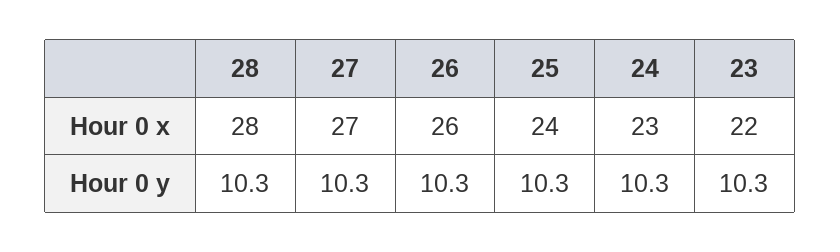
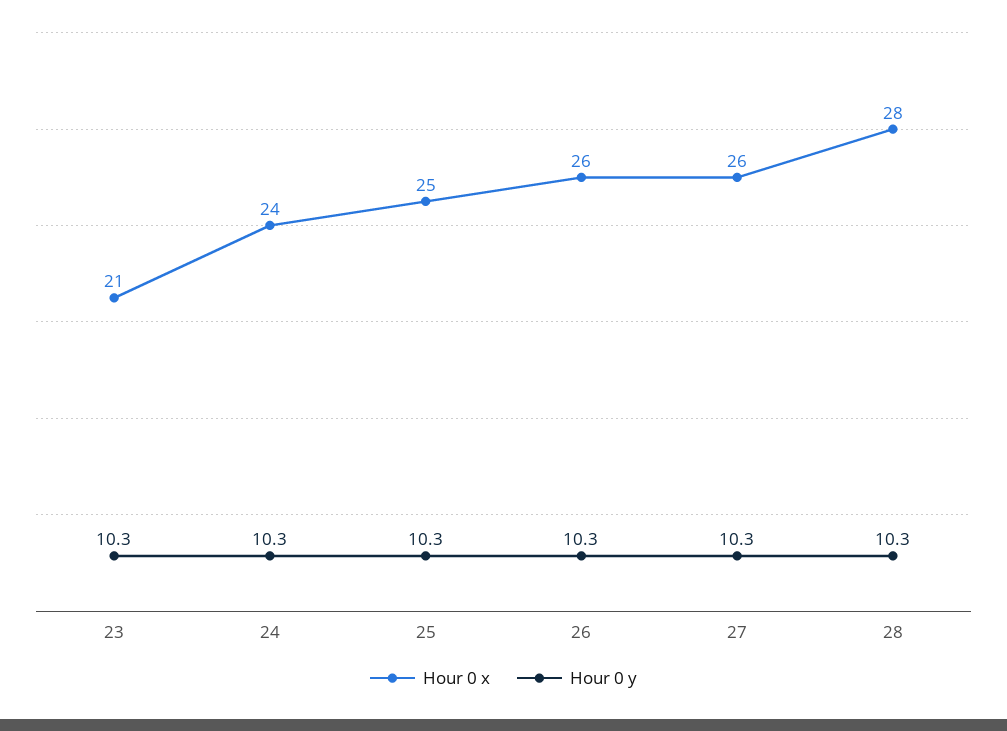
Hour 0 x, 27: 27 -> 26
Hour 0 x, 25: 24 -> 25
Hour 0 x, 24: 23 -> 24
Hour 0 x, 23: 22 -> 21

